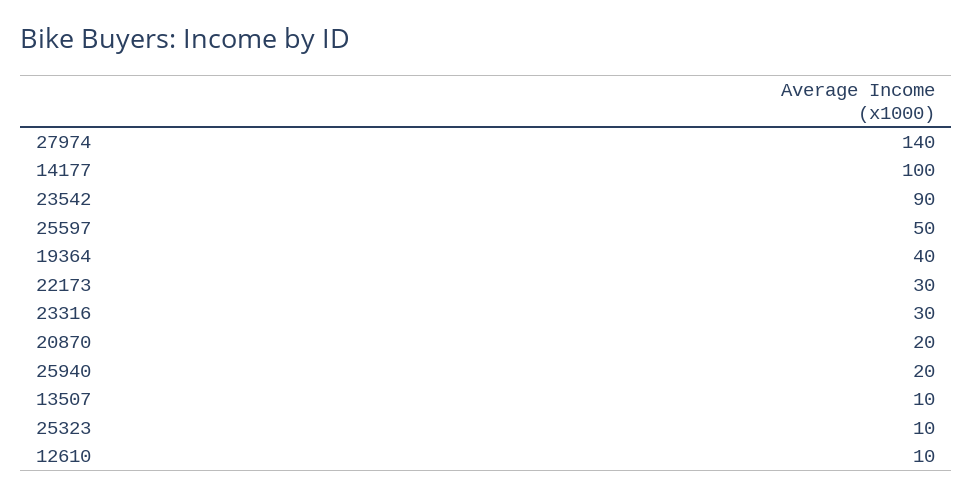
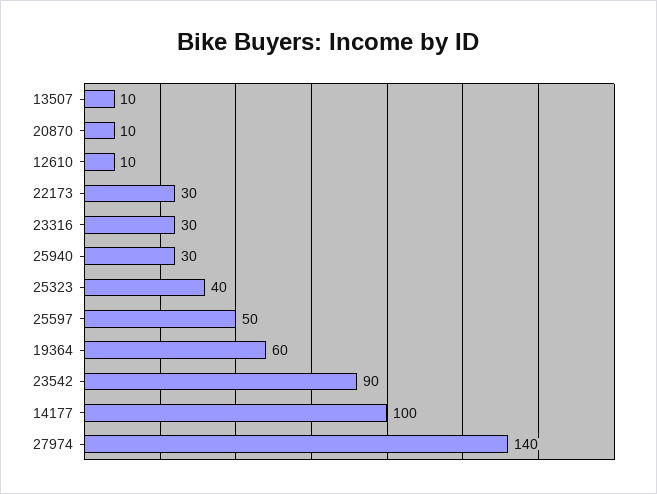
19364: 40 -> 60
20870: 20 -> 10
25940: 20 -> 30
25323: 10 -> 40

